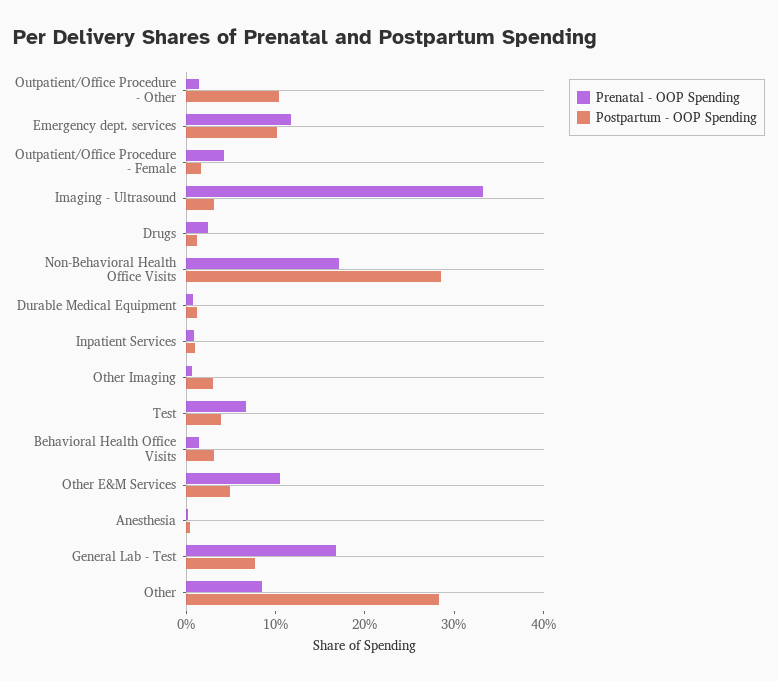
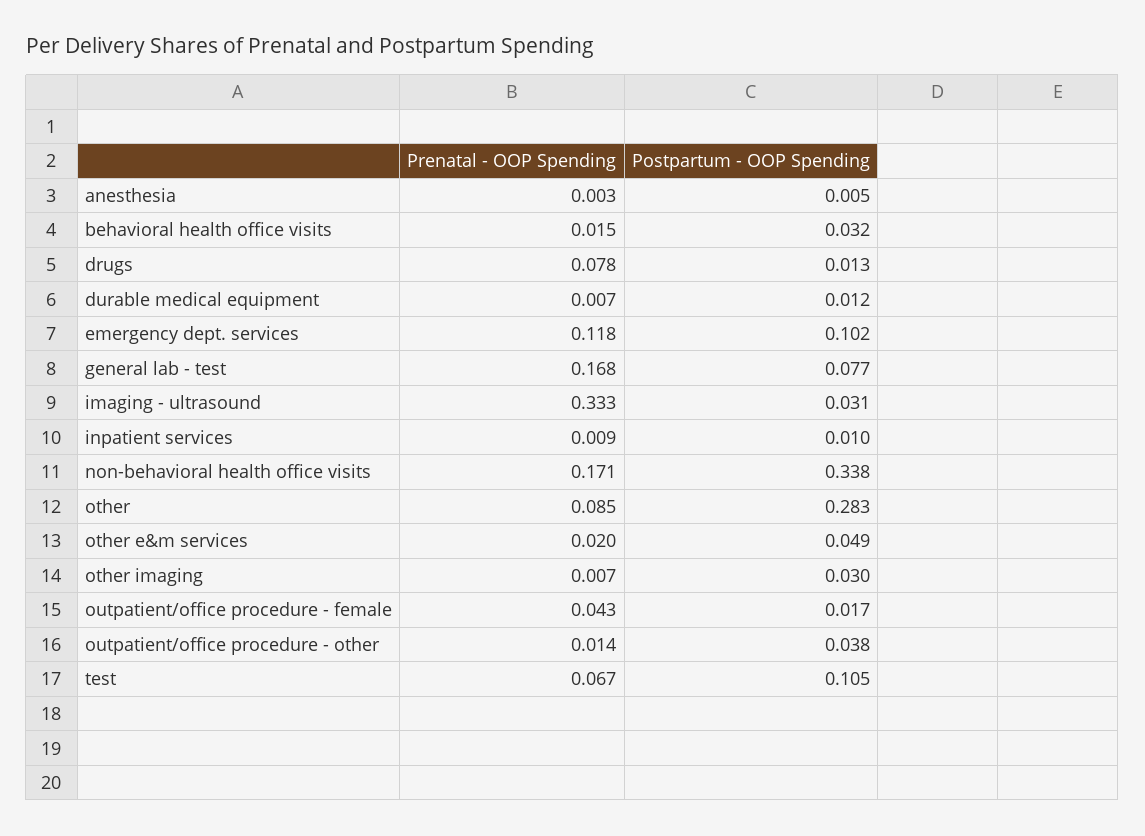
Postpartum - OOP Spending, Outpatient/Office Procedure - Other: 0.1 -> 0.038
Prenatal - OOP Spending, Drugs: 0.02 -> 0.078
Postpartum - OOP Spending, Non-Behavioral Health Office Visits: 0.28 -> 0.338
Postpartum - OOP Spending, Test: 0.04 -> 0.105
Prenatal - OOP Spending, Other E&M Services: 0.1 -> 0.02

